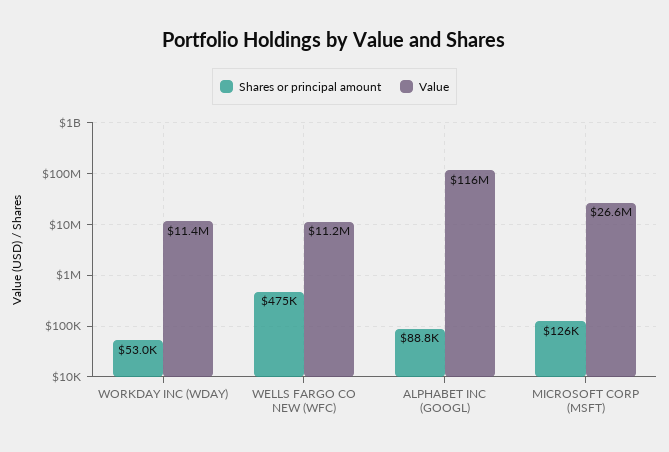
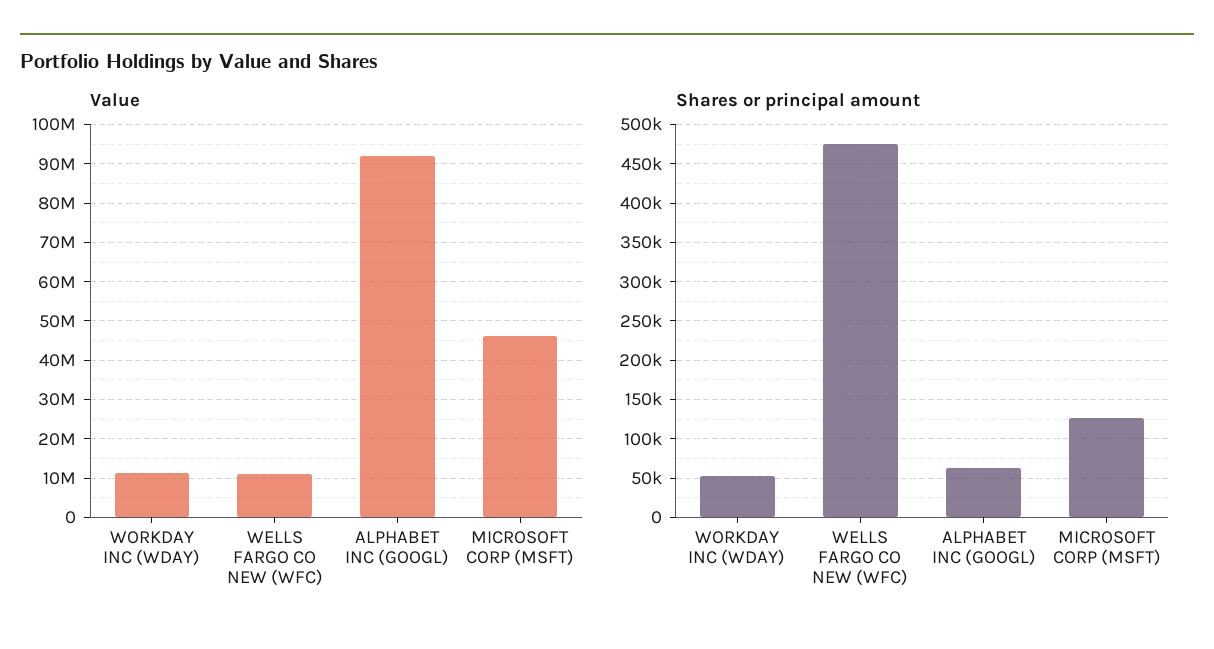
Shares or principal amount, ALPHABET INC (GOOGL): 88800 -> 60000
Value, ALPHABET INC (GOOGL): 116000000 -> 92000000
Value, MICROSOFT CORP (MSFT): 26600000 -> 46000000

